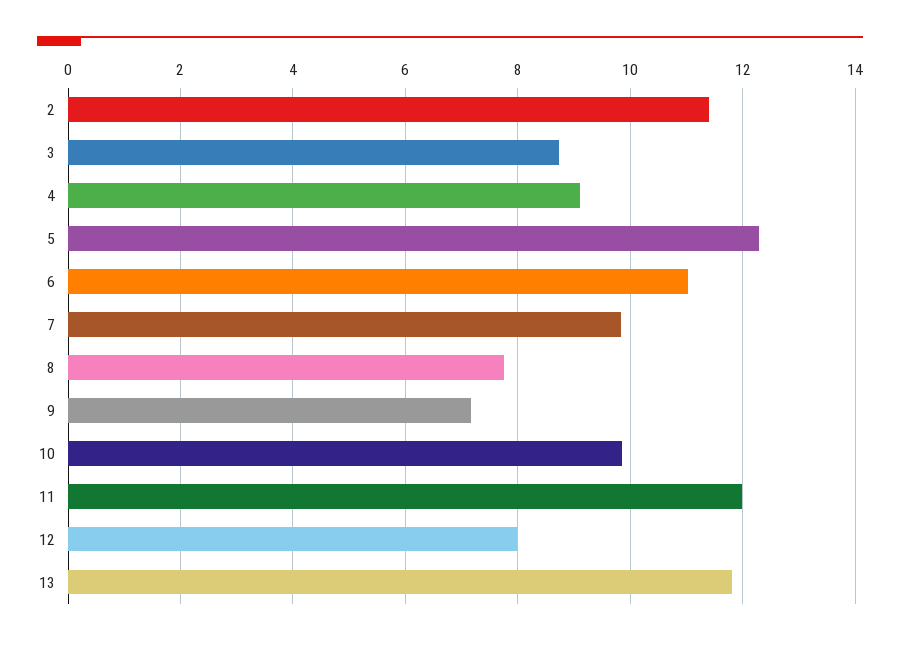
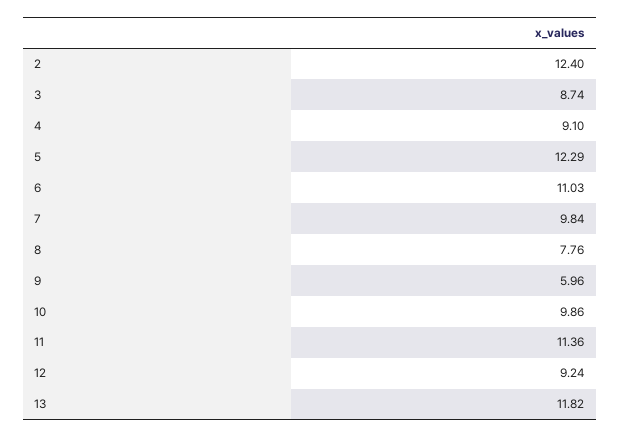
2: 11.4 -> 12.4
9: 7.2 -> 5.96
11: 12 -> 11.36
12: 8 -> 9.24

